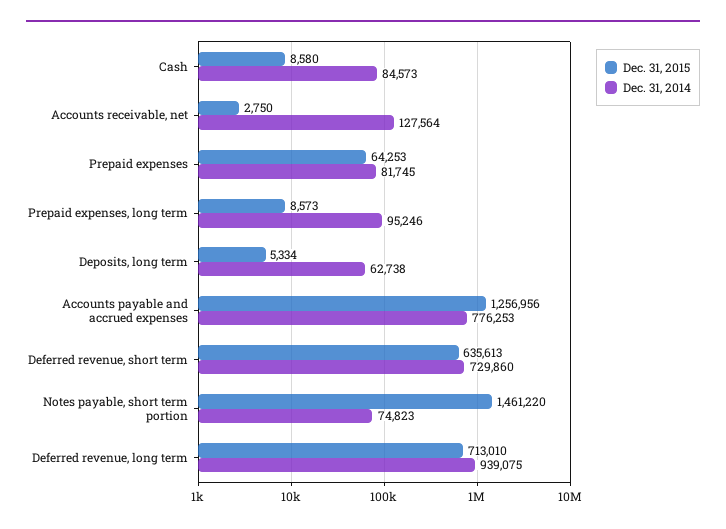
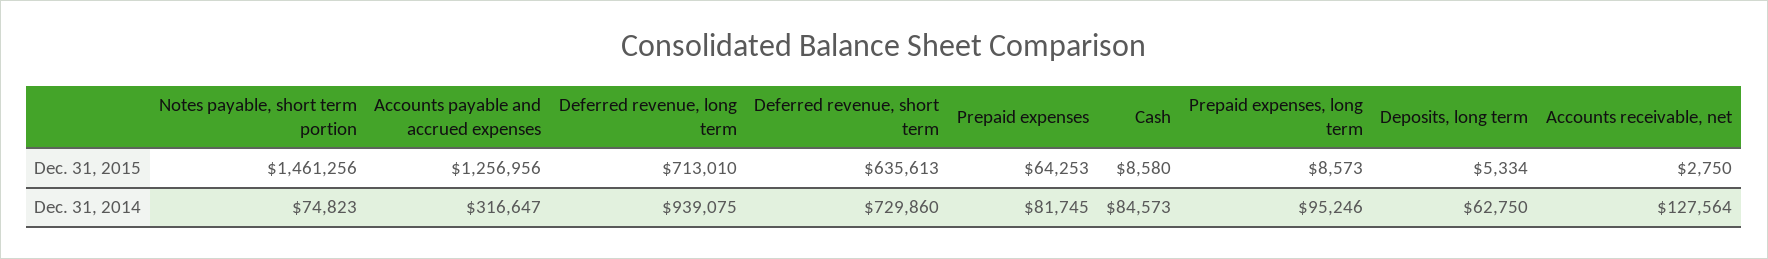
Dec. 31, 2014, Deposits, long term: 62738 -> 62750
Dec. 31, 2014, Accounts payable and accrued expenses: 776253 -> 316647
Dec. 31, 2015, Notes payable, short term portion: 1461220 -> 1461256

